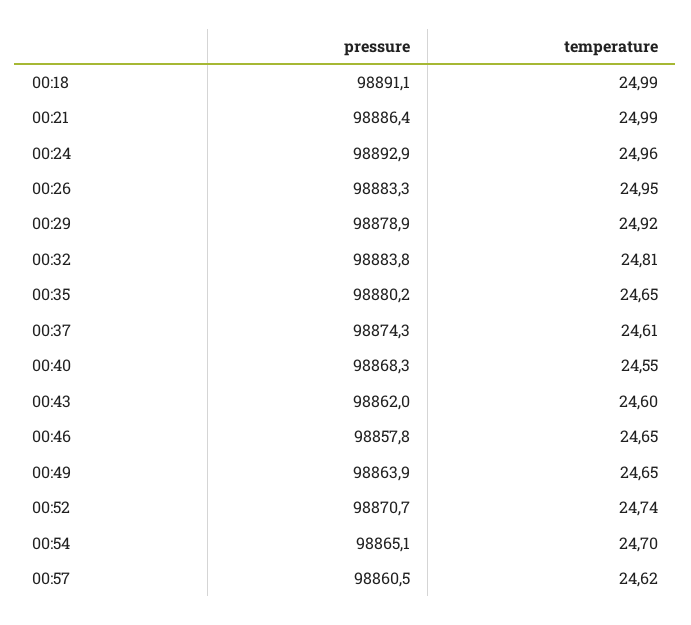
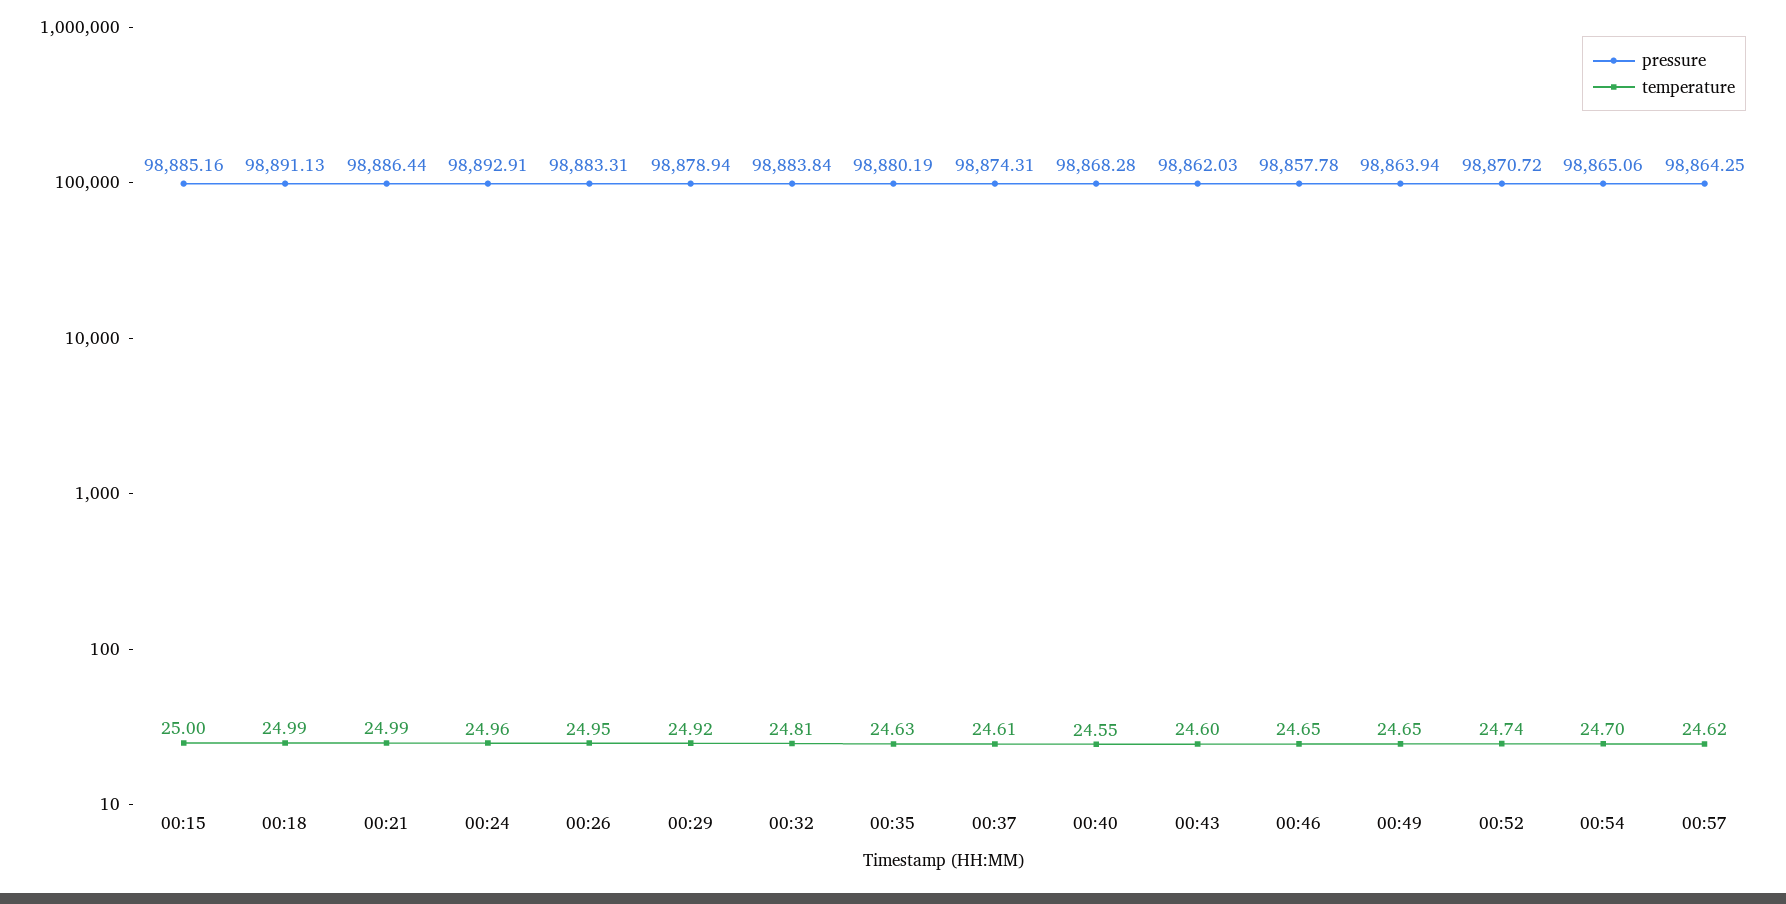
temperature, 00:35: 24.65 -> 24.63
pressure, 00:57: 98860.5 -> 98864.25
pressure, 00:15: none -> 98885.16
temperature, 00:15: none -> 25

